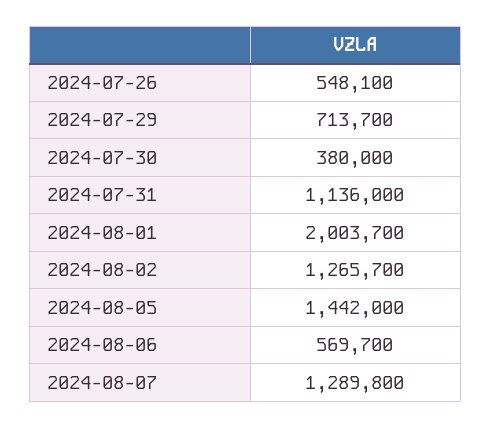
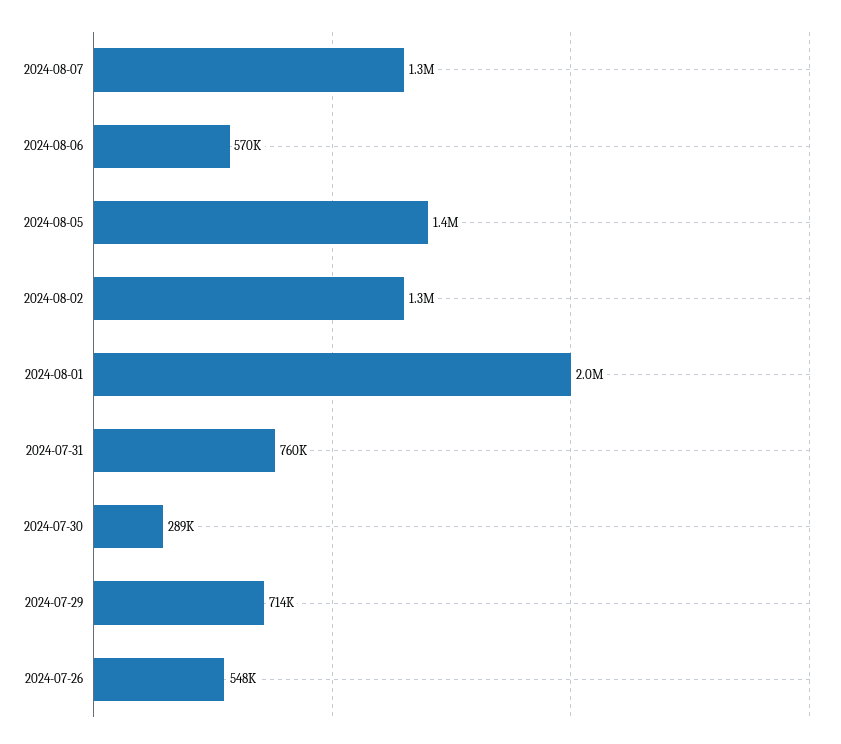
2024-07-30: 380000 -> 289000
2024-07-31: 1136000 -> 760000

